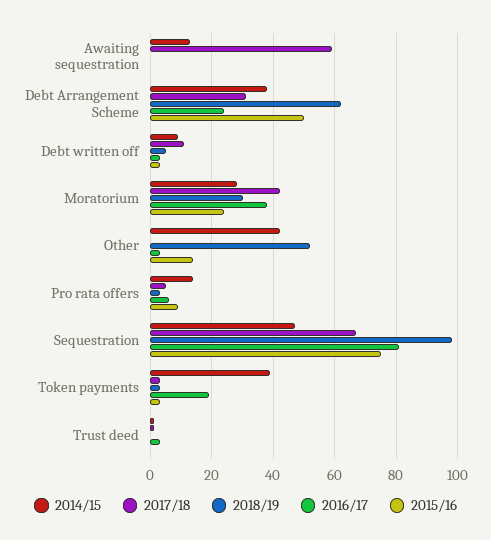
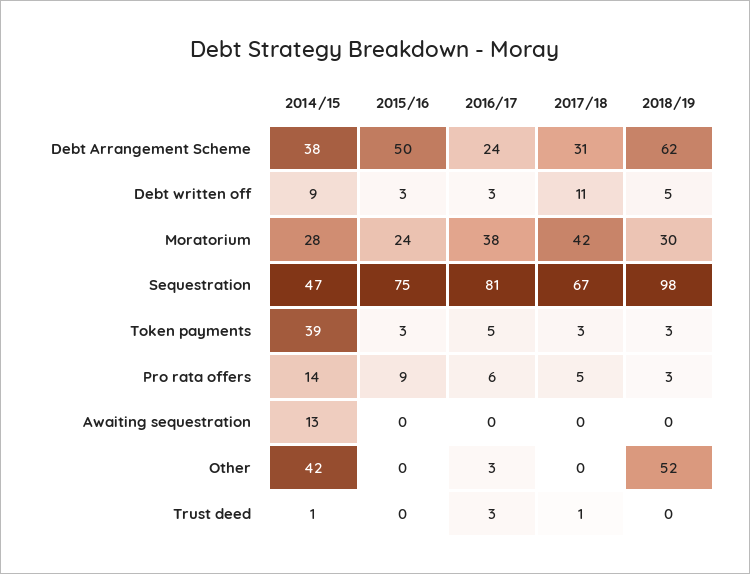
2017/18, Awaiting sequestration: 60 -> 0
2015/16, Other: 15 -> 0
2016/17, Token payments: 20 -> 5

